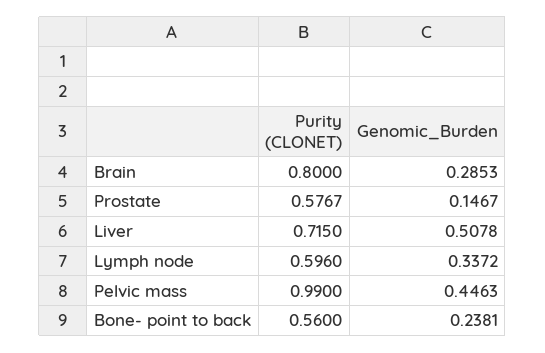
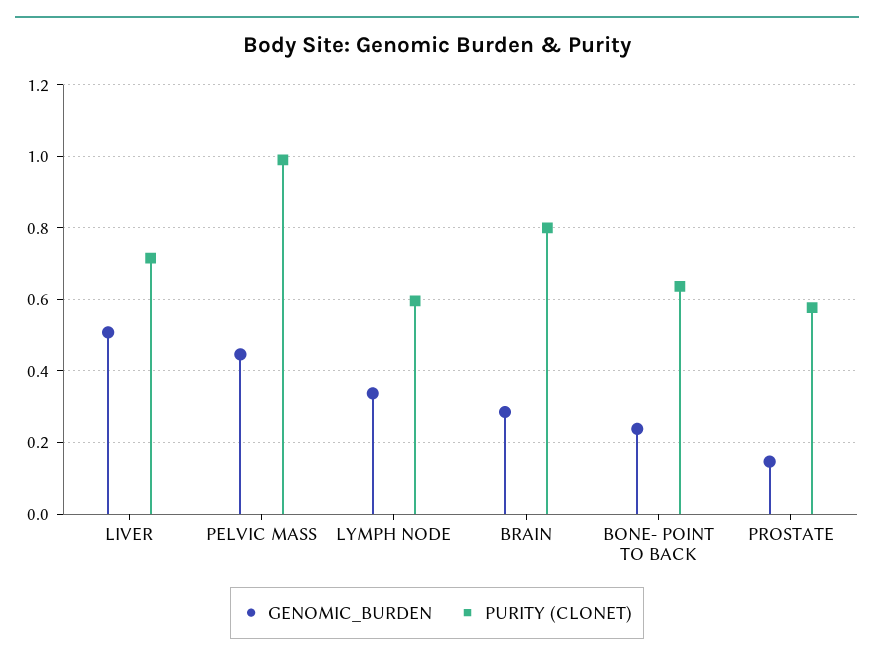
Purity (CLONET), Bone- point to back: 0.56 -> 0.64

